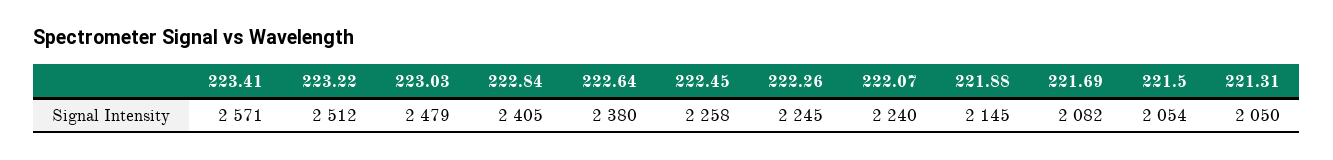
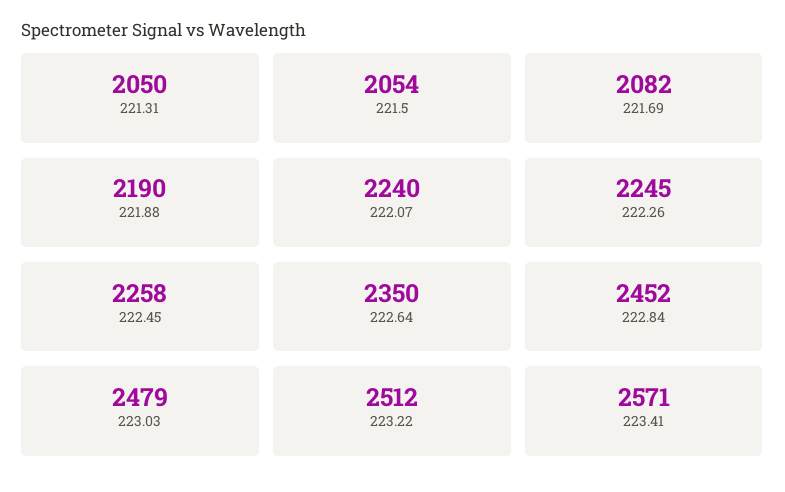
222.84: 2405 -> 2452
222.64: 2380 -> 2350
221.88: 2145 -> 2190

